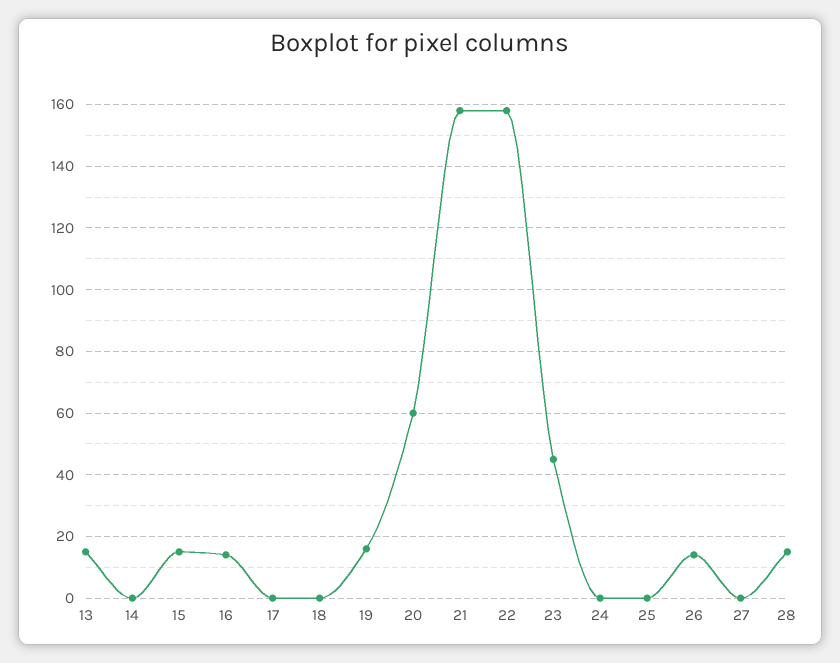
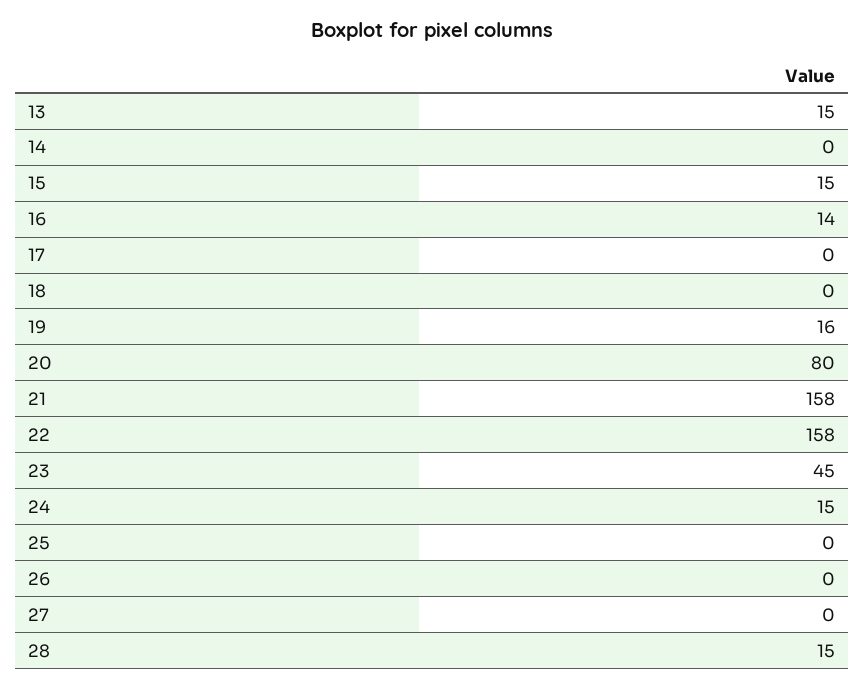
20: 60 -> 80
24: 0 -> 15
26: 15 -> 0

